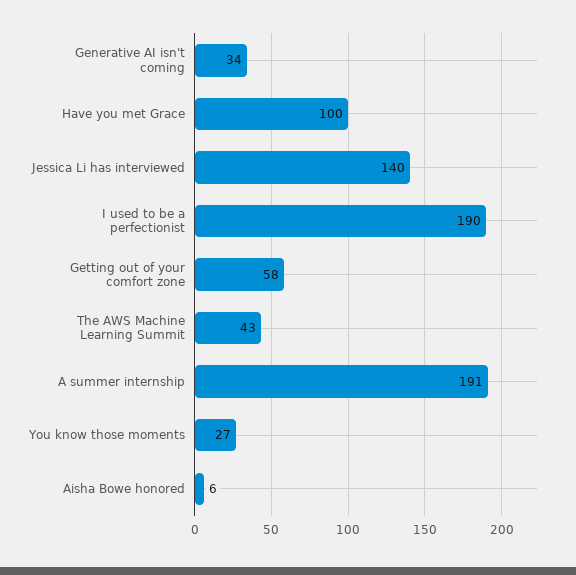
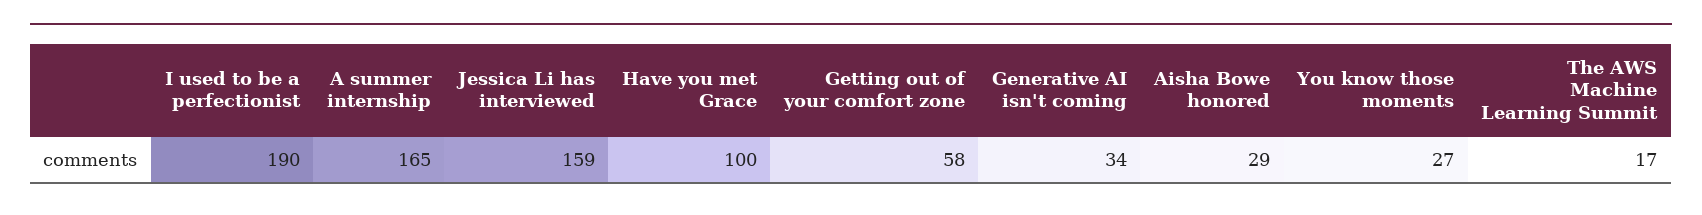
Jessica Li has interviewed: 140 -> 159
The AWS Machine Learning Summit: 43 -> 17
A summer internship: 191 -> 165
Aisha Bowe honored: 6 -> 29

